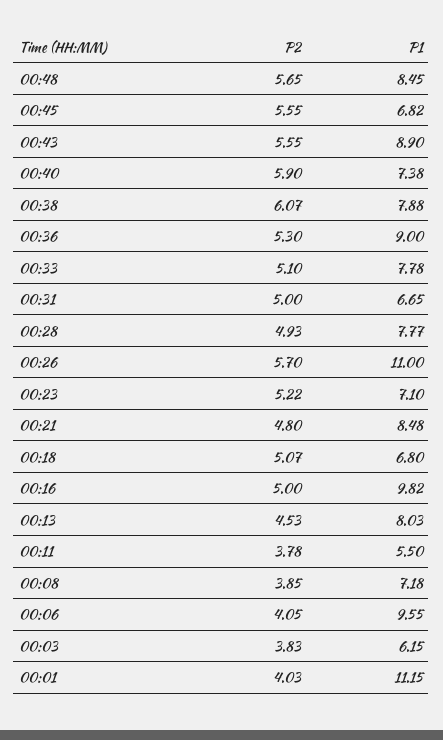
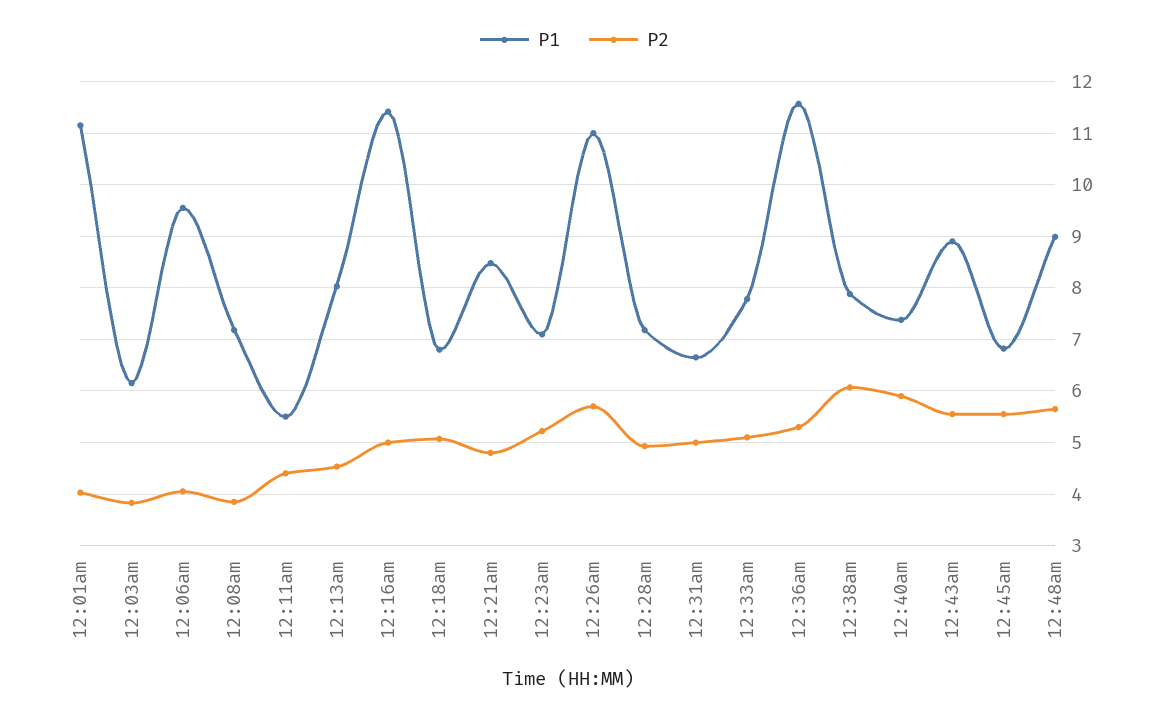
P1, 00:48: 8.45 -> 9
P1, 00:36: 9 -> 11.6
P1, 00:28: 7.77 -> 7.2
P1, 00:16: 9.82 -> 11.4
P2, 00:11: 3.78 -> 4.4

